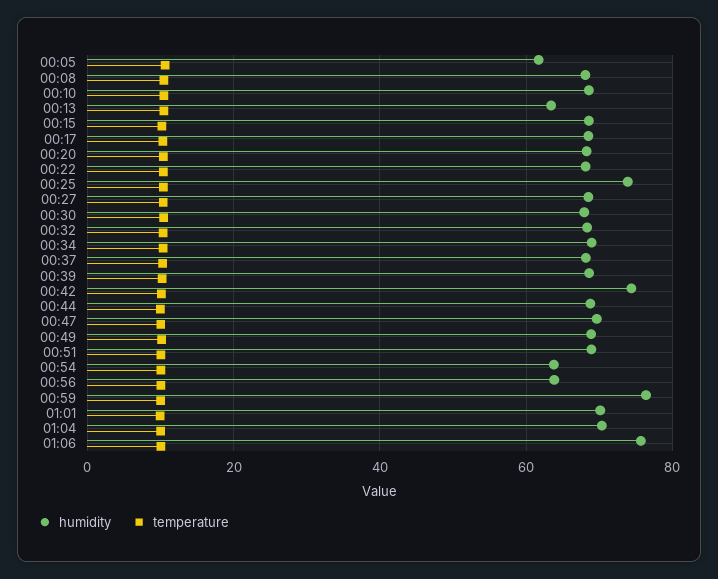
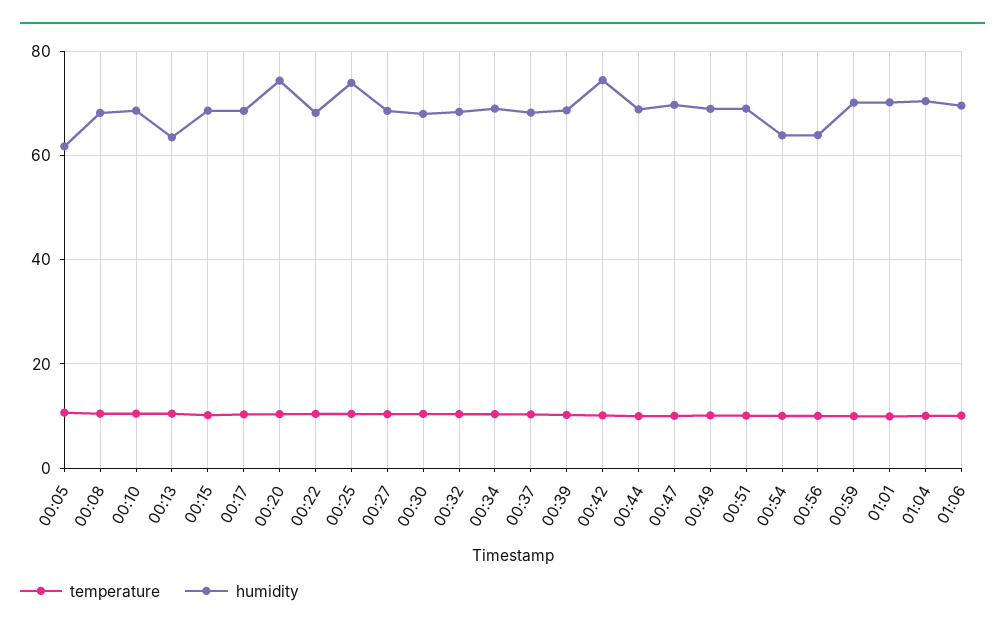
humidity, 00:20: 68 -> 74
humidity, 00:59: 76 -> 70
humidity, 01:06: 76 -> 70

